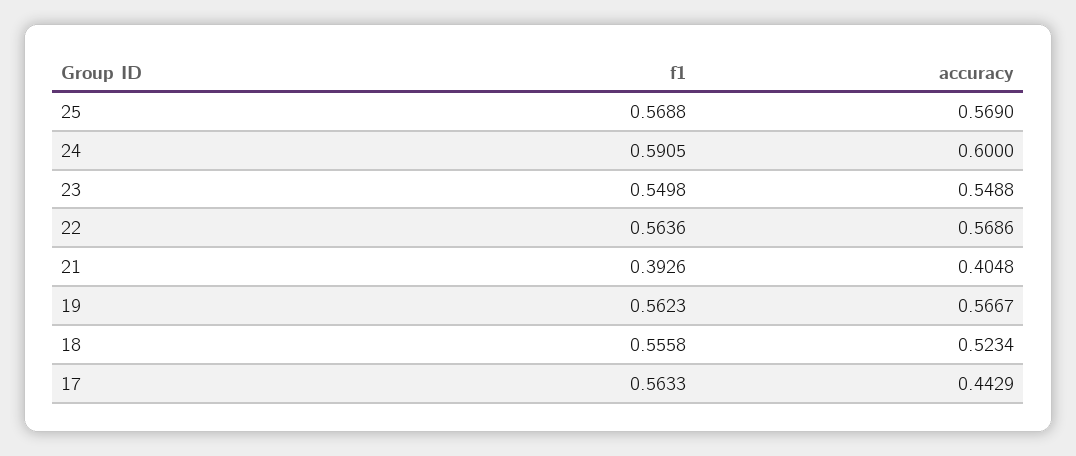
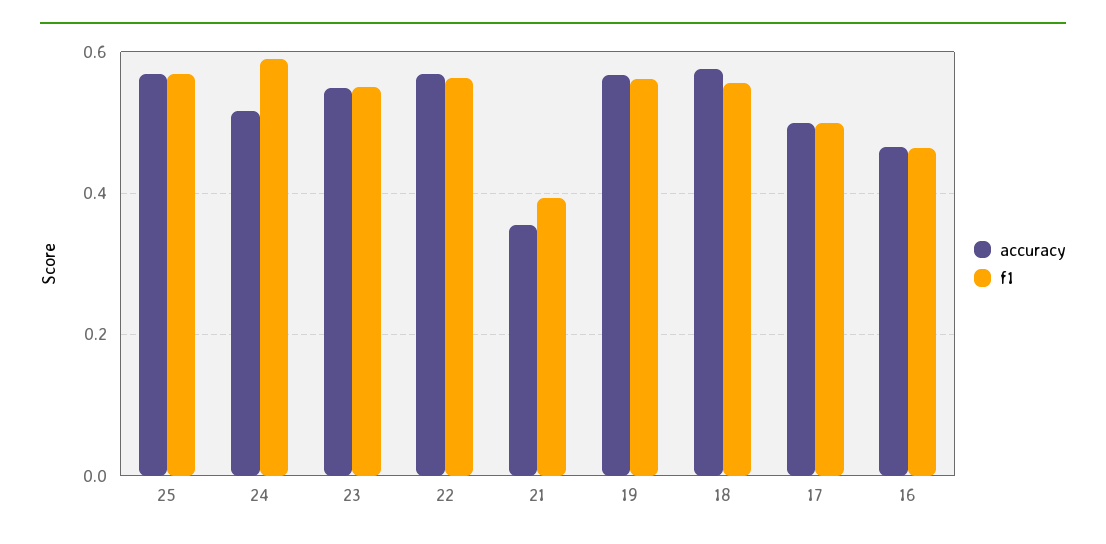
accuracy, 24: 0.6 -> 0.52
accuracy, 21: 0.4048 -> 0.36
accuracy, 18: 0.5234 -> 0.58
f1, 17: 0.5633 -> 0.5
accuracy, 17: 0.4429 -> 0.5
accuracy, 16: none -> 0.46
f1, 16: none -> 0.46

